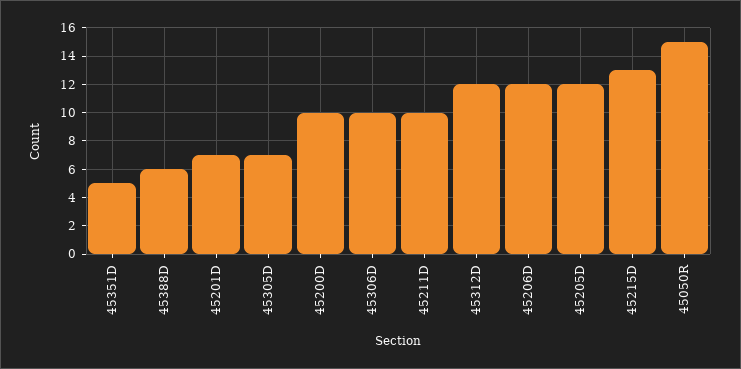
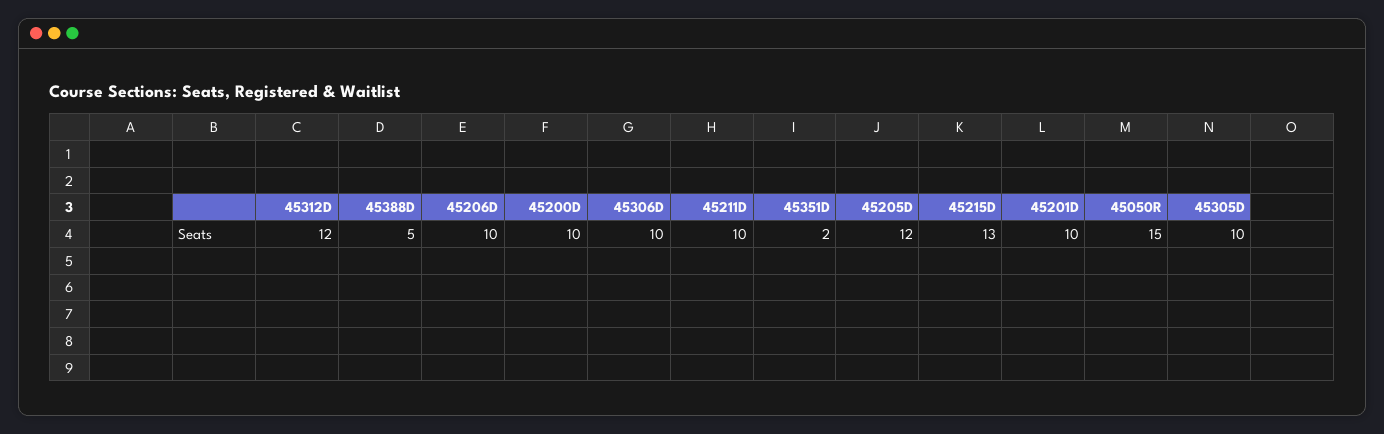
45351D: 5 -> 2
45388D: 6 -> 5
45201D: 7 -> 10
45305D: 7 -> 10
45206D: 12 -> 10

